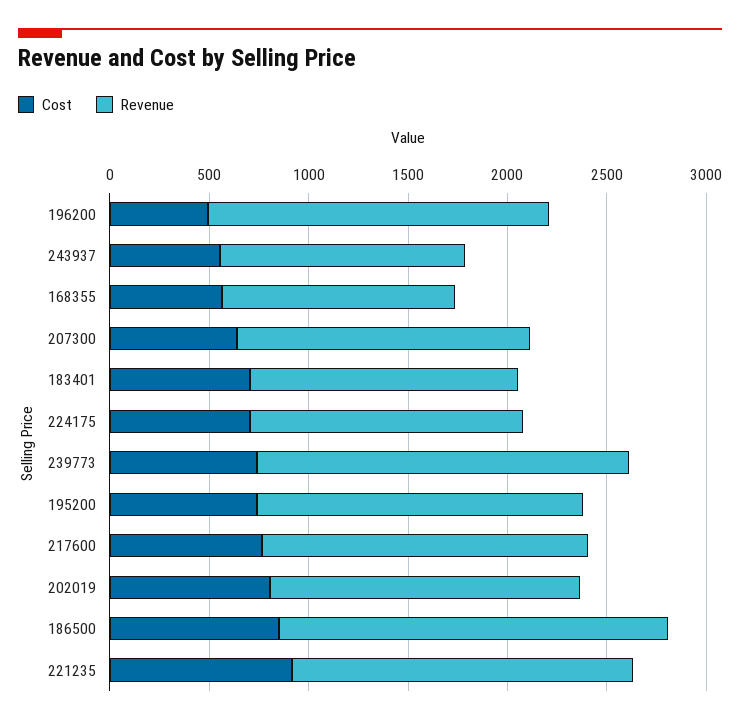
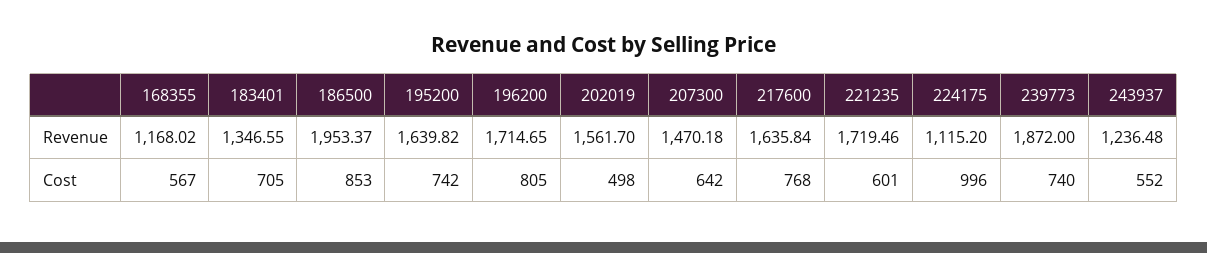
Cost, 196200: 500 -> 805
Cost, 224175: 700 -> 996
Revenue, 224175: 1400 -> 1115.2
Cost, 202019: 800 -> 498
Cost, 221235: 900 -> 601

